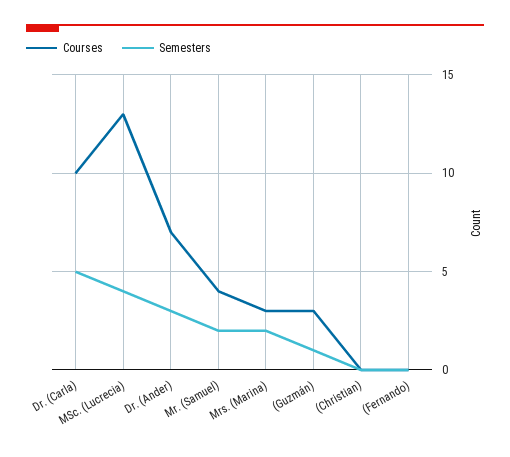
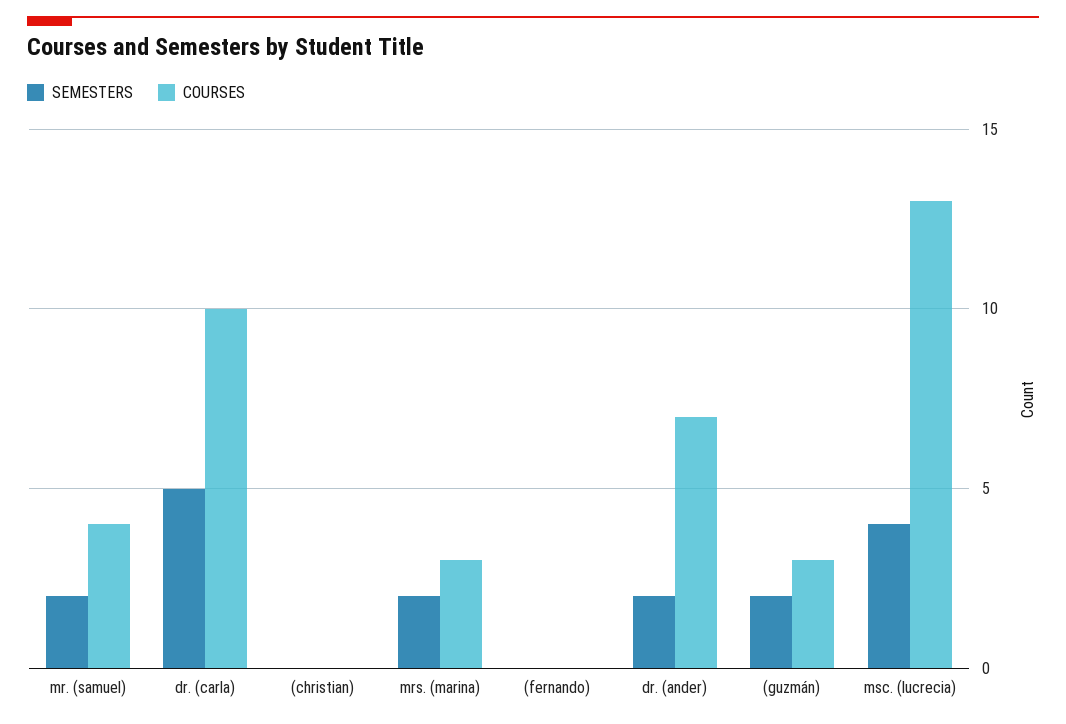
Semesters, Dr. (Ander): 3 -> 2
Semesters, (Guzmán): 1 -> 2

